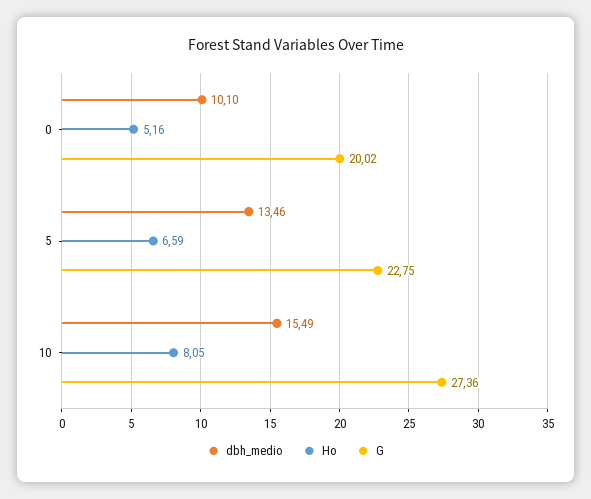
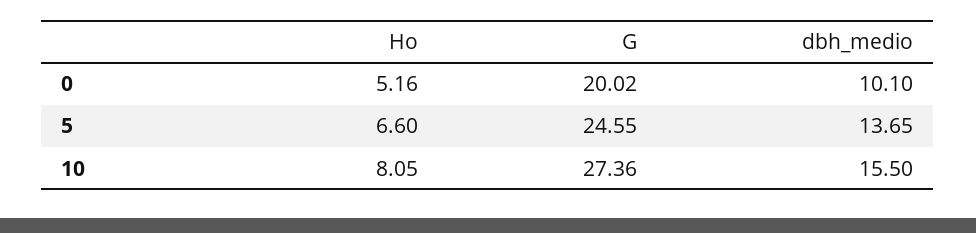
dbh_medio, 5: 13.46 -> 13.65
Ho, 5: 6.59 -> 6.6
G, 5: 22.75 -> 24.55
dbh_medio, 10: 15.49 -> 15.5

